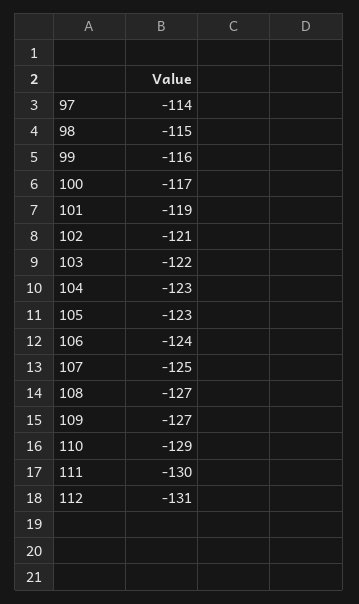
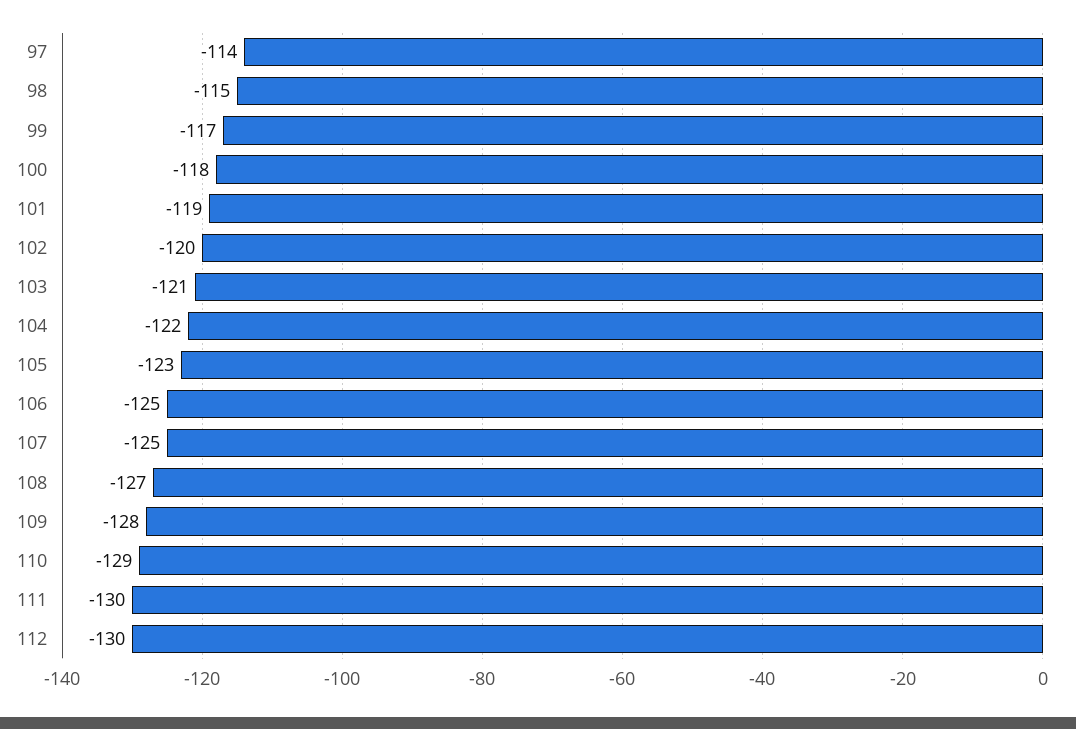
99: -116 -> -117
100: -117 -> -118
102: -121 -> -120
103: -122 -> -121
104: -123 -> -122
106: -124 -> -125
109: -127 -> -128
112: -131 -> -130

